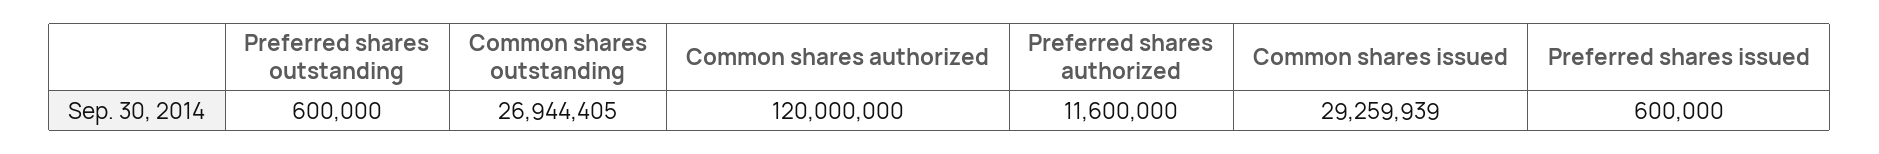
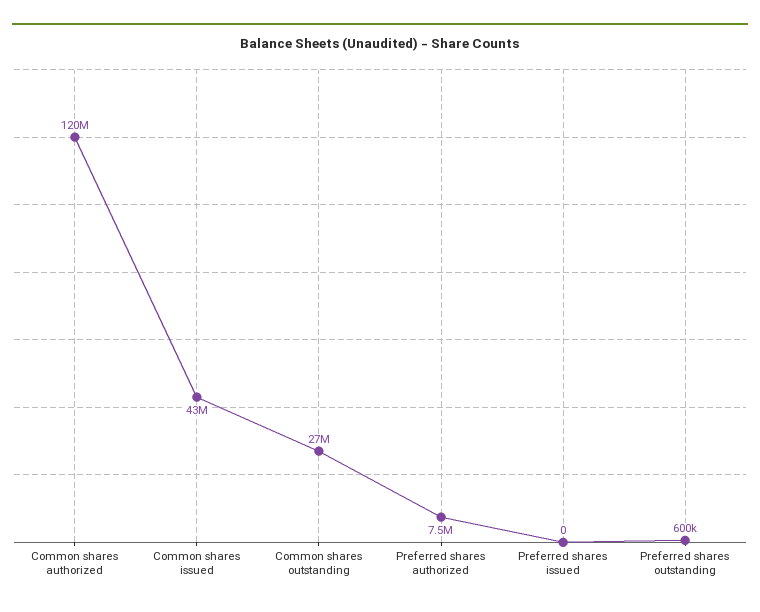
Preferred shares authorized: 11600000 -> 7500000
Common shares issued: 29259939 -> 43000000
Preferred shares issued: 600000 -> 0

